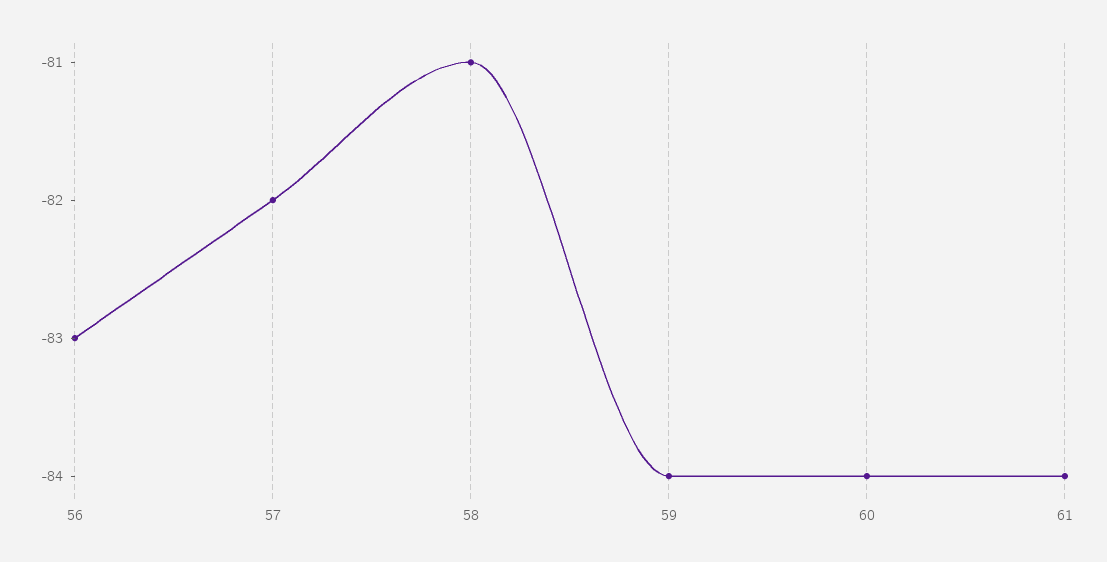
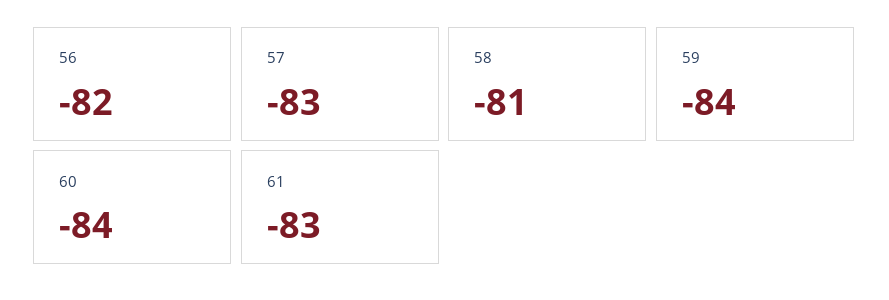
56: -83 -> -82
57: -82 -> -83
61: -84 -> -83

